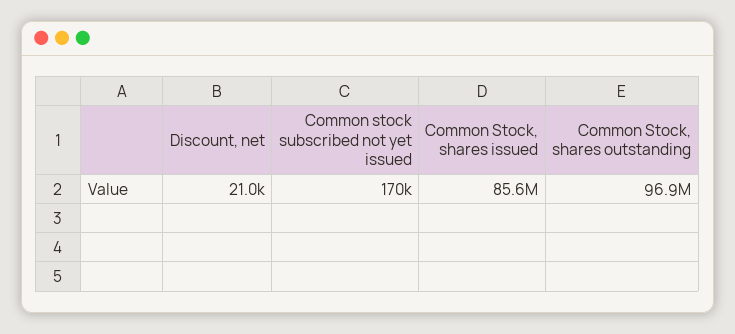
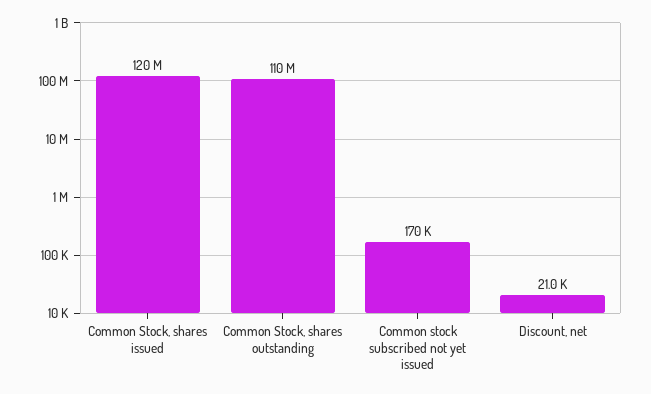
Common Stock, shares issued: 85600000 -> 120000000
Common Stock, shares outstanding: 96900000 -> 110000000

